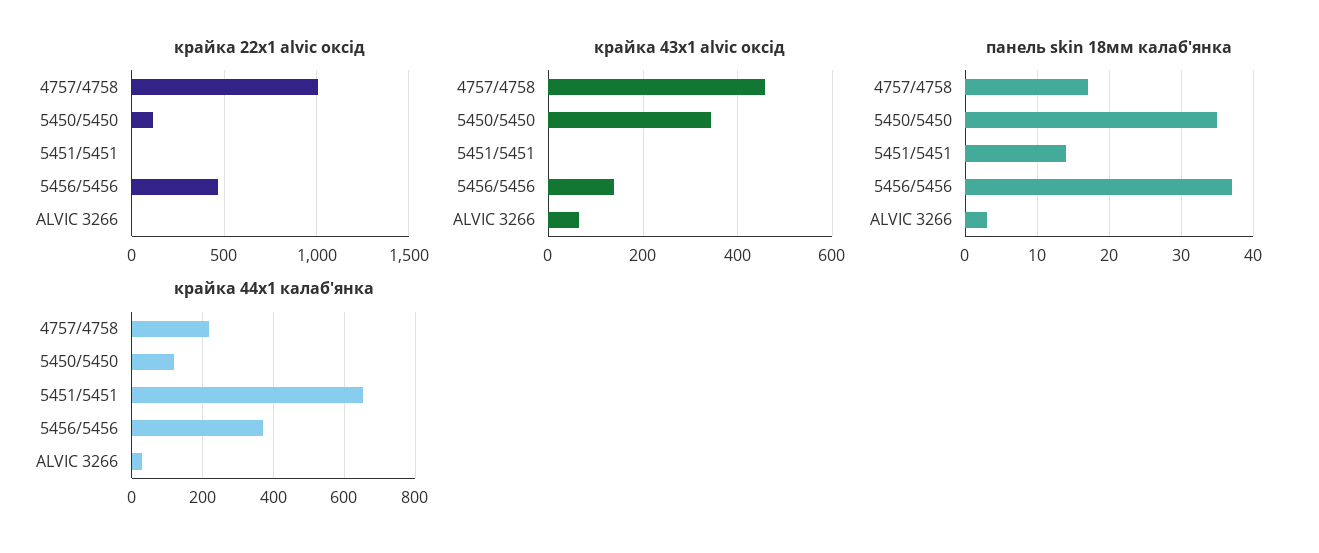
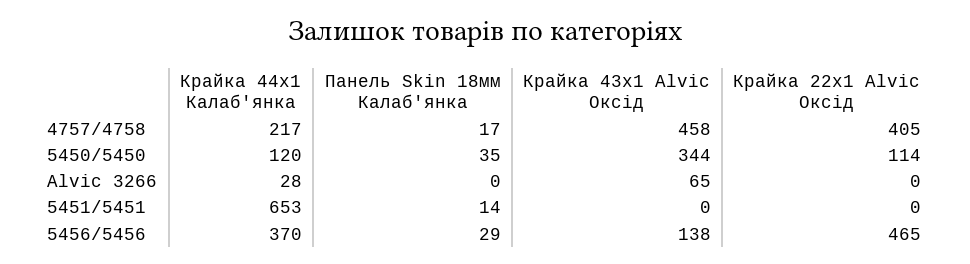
крайка 22x1 alvic оксід, 4757/4758: 1000 -> 405
панель skin 18мм калаб'янка, 5456/5456: 37 -> 29
панель skin 18мм калаб'янка, ALVIC 3266: 3 -> 0

